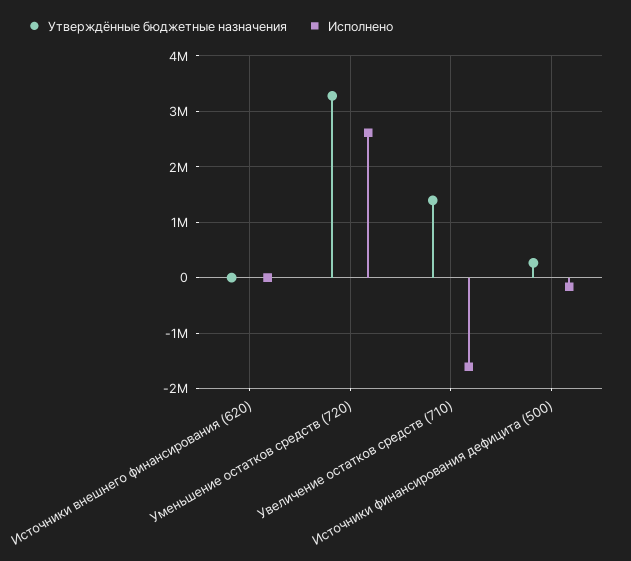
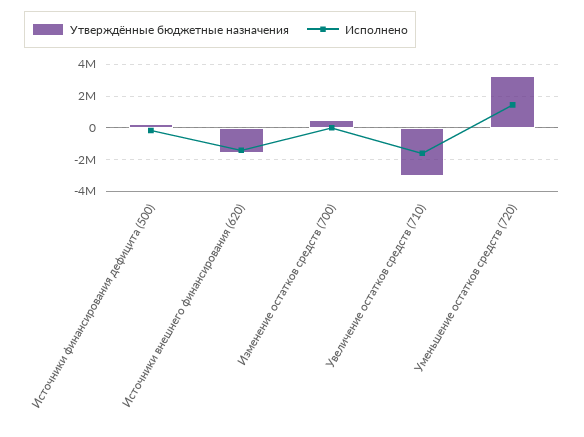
Утверждённые бюджетные назначения, Источники внешнего финансирования (620): 0 -> -1500000
Исполнено, Источники внешнего финансирования (620): 0 -> -1500000
Исполнено, Уменьшение остатков средств (720): 2600000 -> 1500000
Утверждённые бюджетные назначения, Увеличение остатков средств (710): 1400000 -> -3000000
Утверждённые бюджетные назначения, Изменение остатков средств (700): none -> 500000
Исполнено, Изменение остатков средств (700): none -> 0

